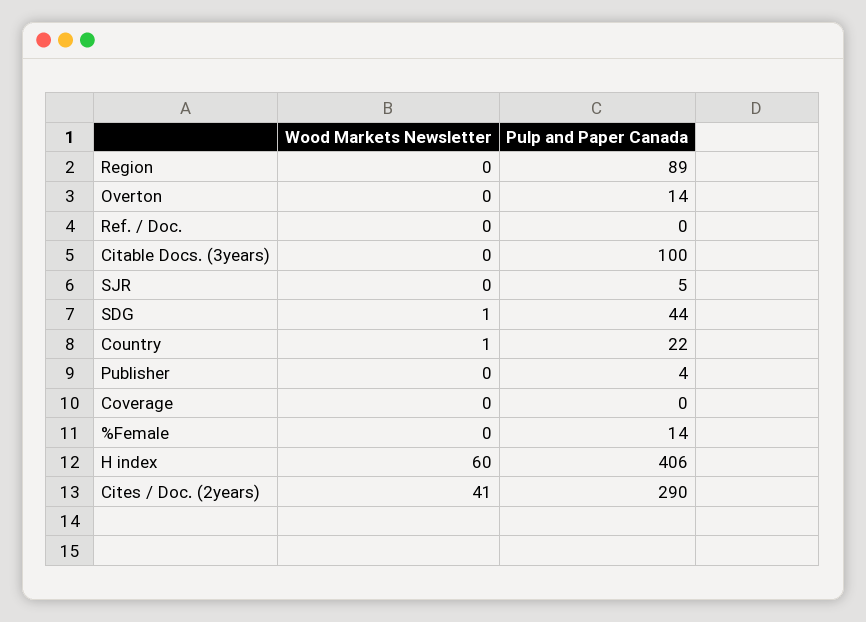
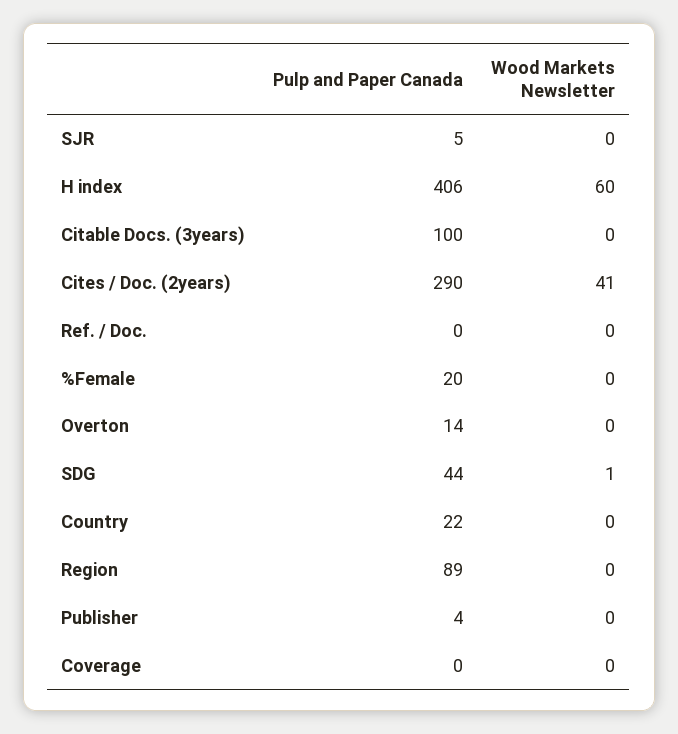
Wood Markets Newsletter, Country: 1 -> 0
Pulp and Paper Canada, %Female: 14 -> 20

